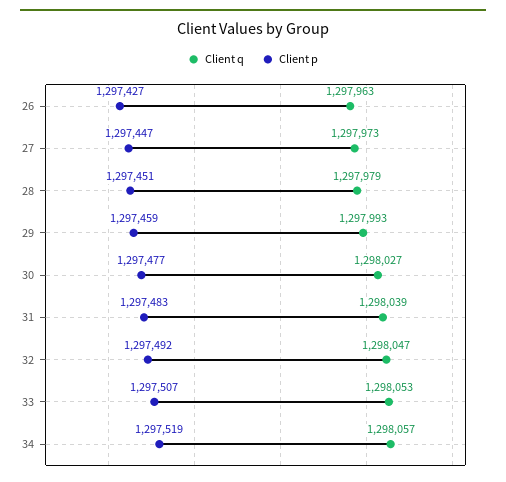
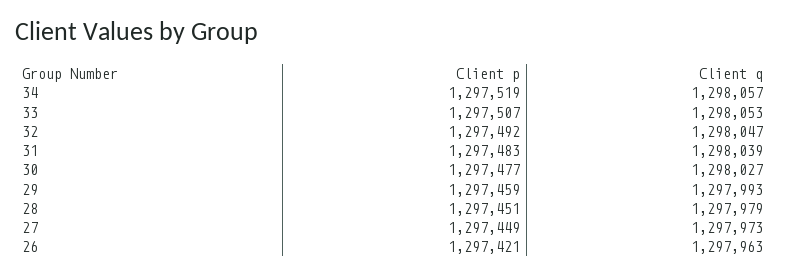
Client p, 26: 1297427 -> 1297421
Client p, 27: 1297447 -> 1297449

